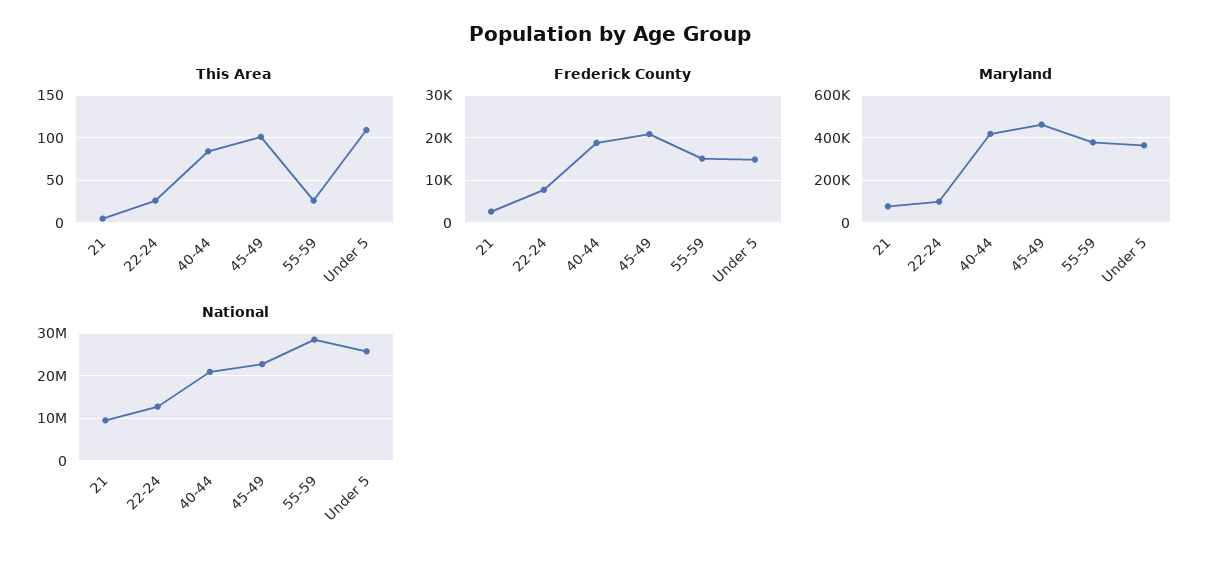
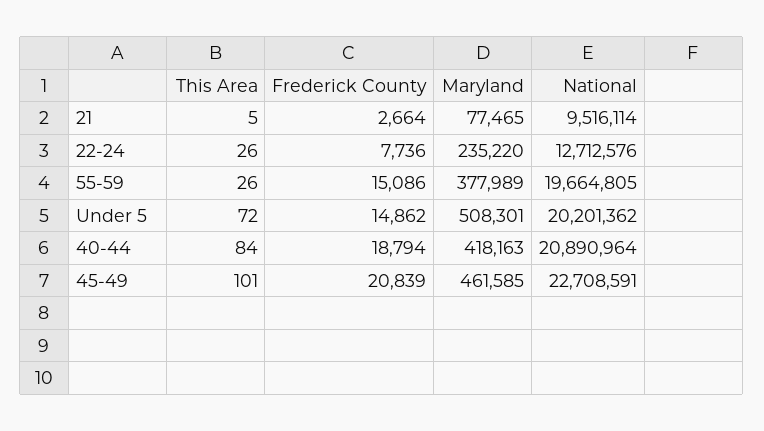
This Area, Under 5: 110 -> 72
Maryland, 22-24: 100000 -> 235220
Maryland, Under 5: 350000 -> 508301
National, 55-59: 28000000 -> 19664805
National, Under 5: 26000000 -> 20201362

